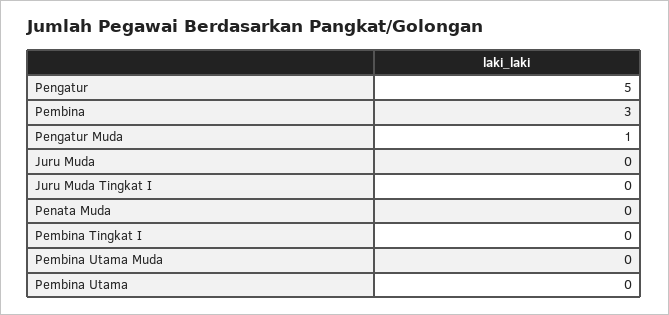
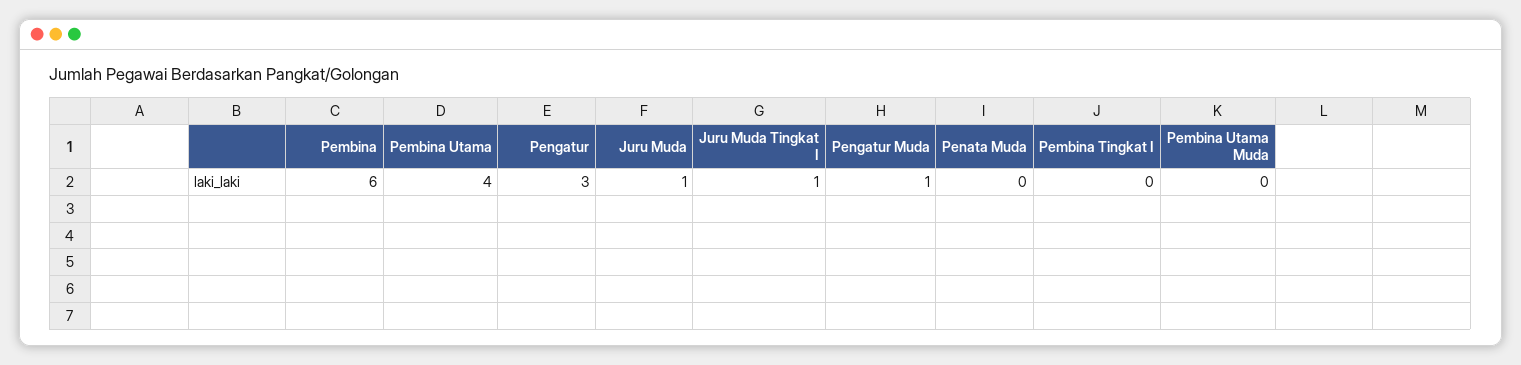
Pengatur: 5 -> 3
Pembina: 3 -> 6
Juru Muda: 0 -> 1
Juru Muda Tingkat I: 0 -> 1
Pembina Utama: 0 -> 4

